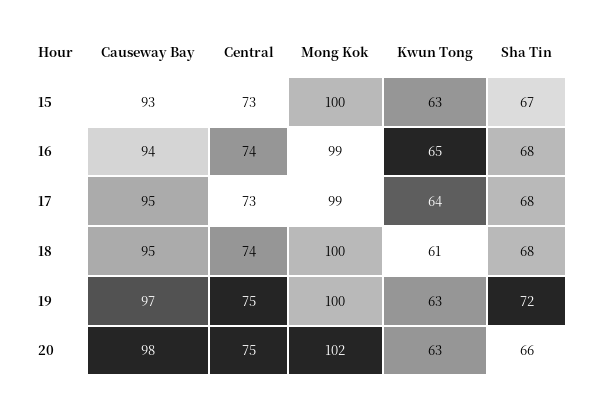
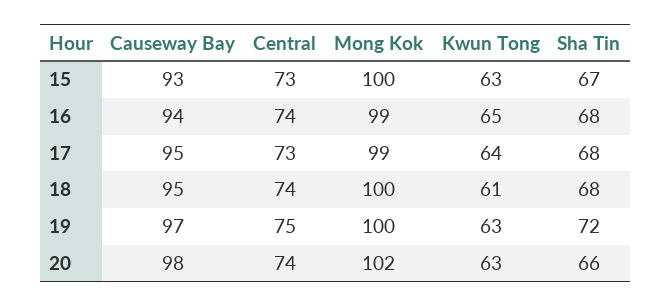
Central, 20: 75 -> 74

